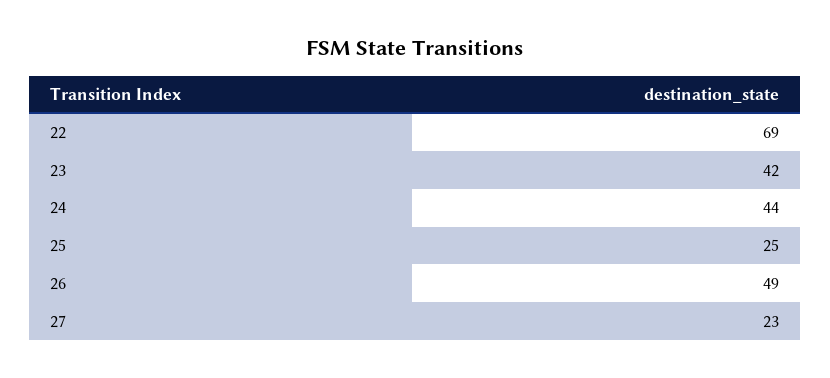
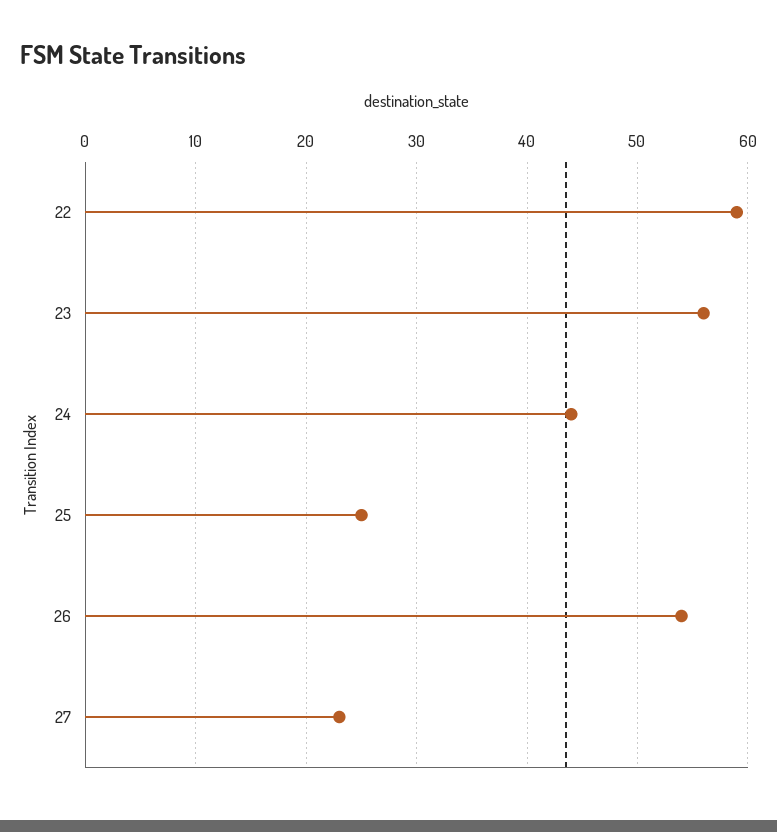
22: 69 -> 59
23: 42 -> 56
26: 49 -> 54

